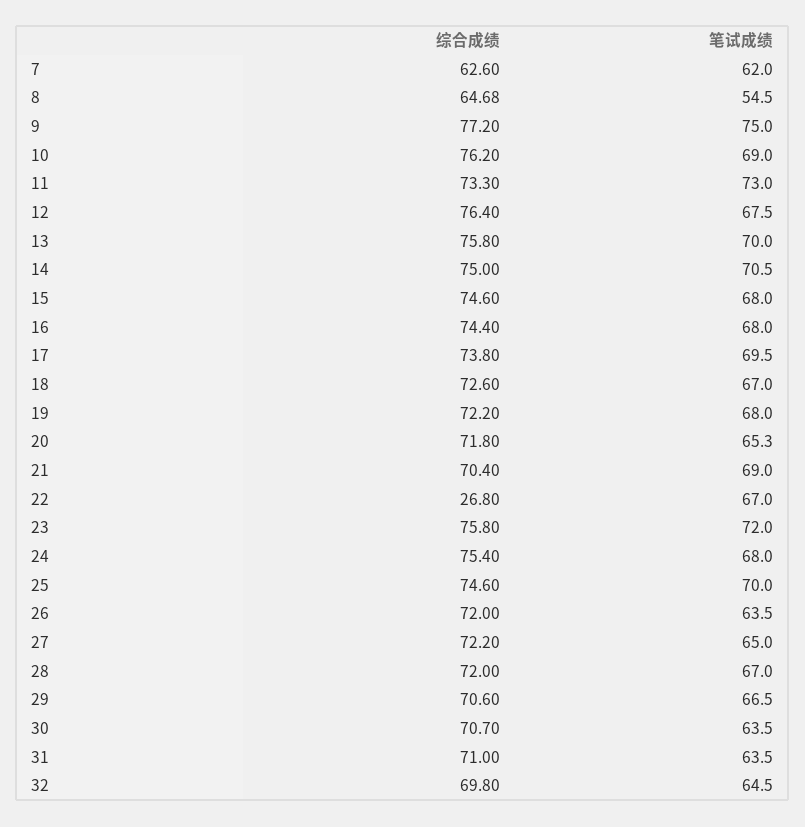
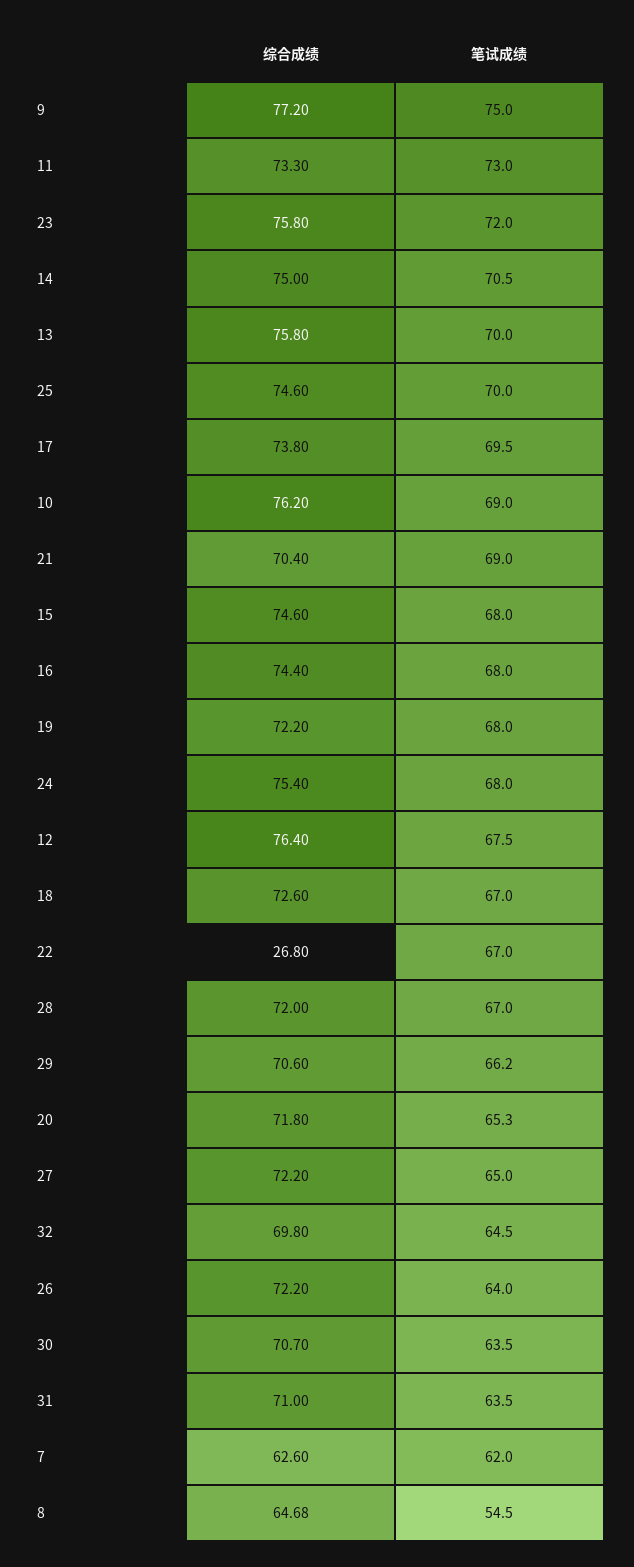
综合成绩, 26: 72 -> 72.2
笔试成绩, 26: 63.5 -> 64
笔试成绩, 29: 66.5 -> 66.2

